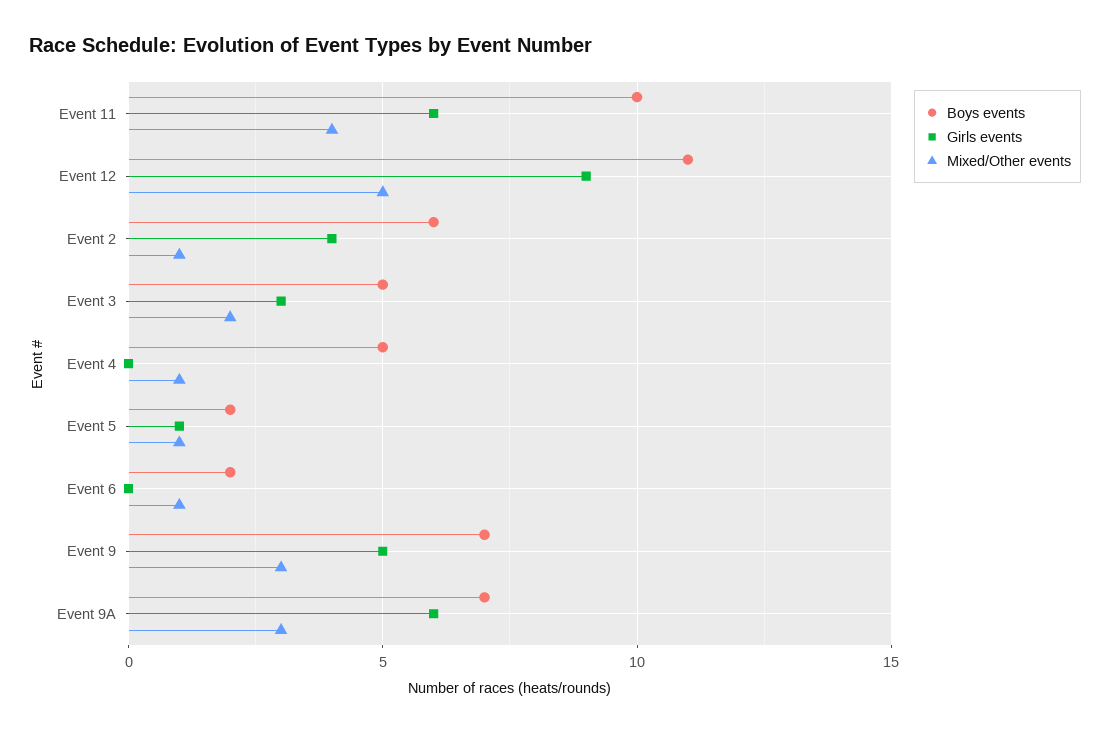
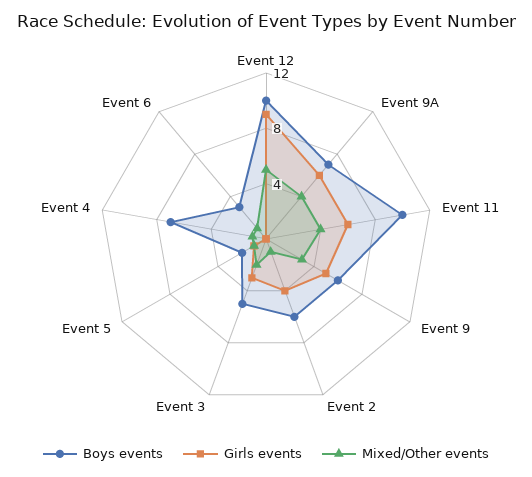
Boys events, Event 12: 11 -> 10
Boys events, Event 4: 5 -> 7
Boys events, Event 6: 2 -> 3
Boys events, Event 9: 7 -> 6
Mixed/Other events, Event 9A: 3 -> 4

